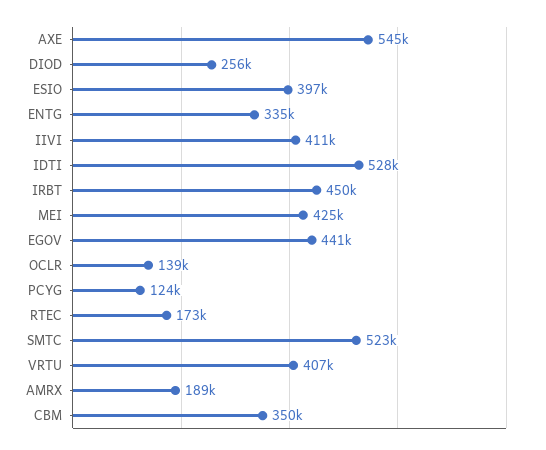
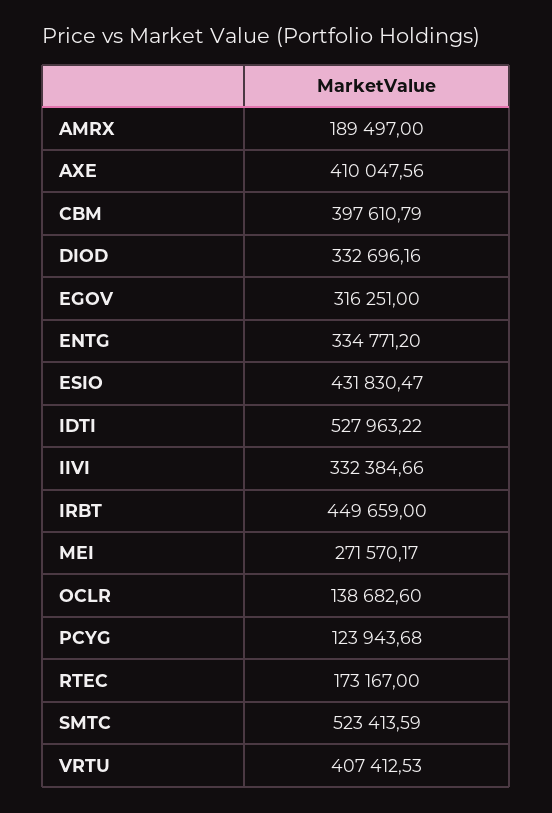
AXE: 545000 -> 410047.56
DIOD: 256000 -> 332696.16
ESIO: 397000 -> 431830.47
IIVI: 411000 -> 332384.66
MEI: 425000 -> 271570.17
EGOV: 441000 -> 316251
CBM: 350000 -> 397610.79

